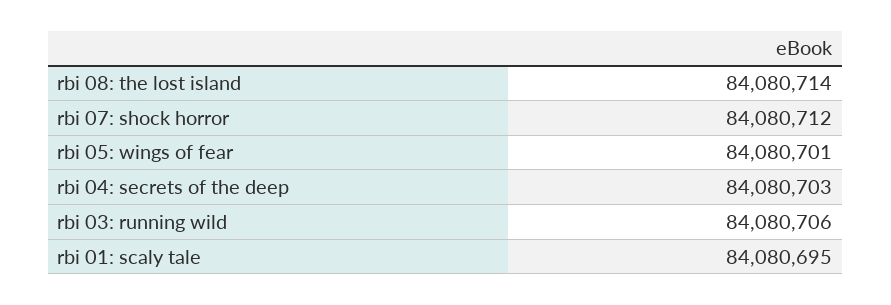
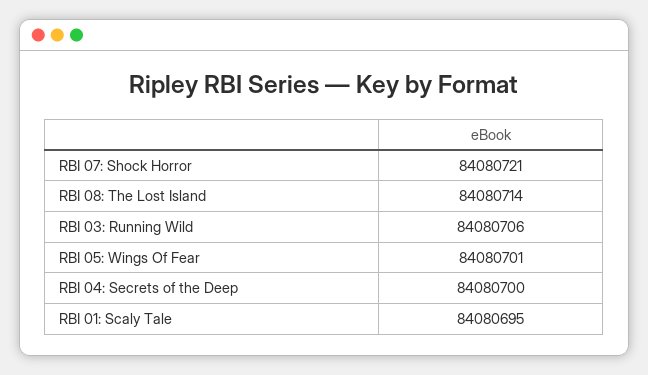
rbi 07: shock horror: 84080712 -> 84080721
rbi 04: secrets of the deep: 84080703 -> 84080700

